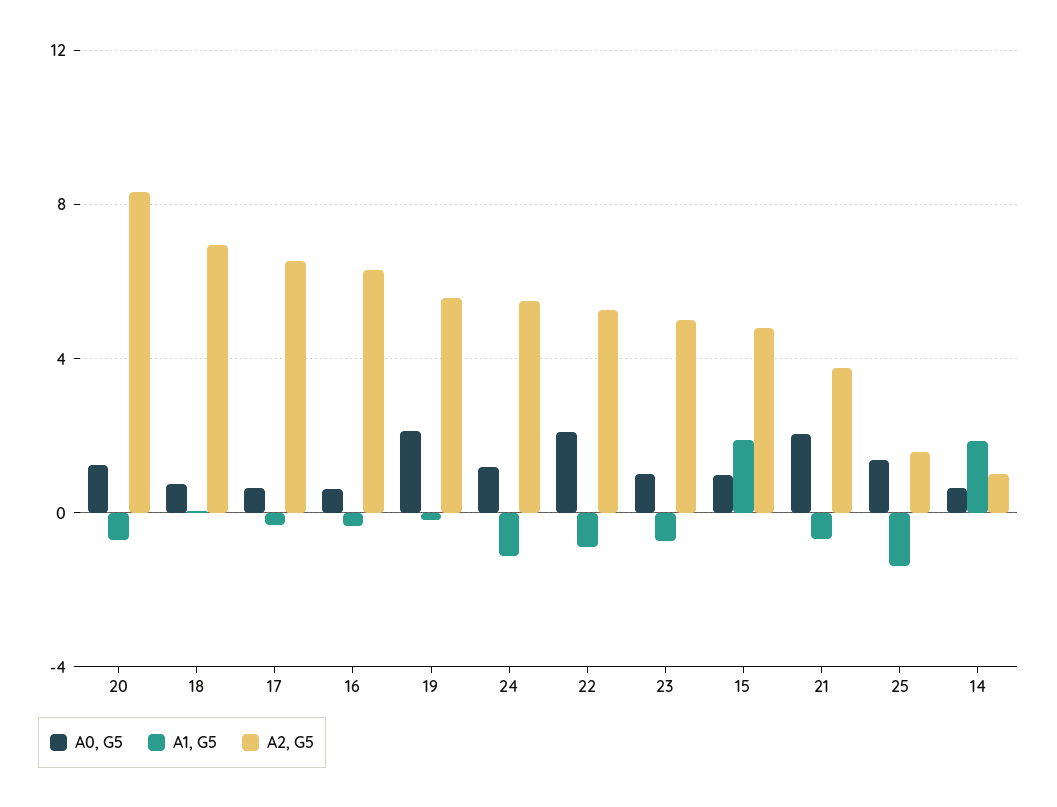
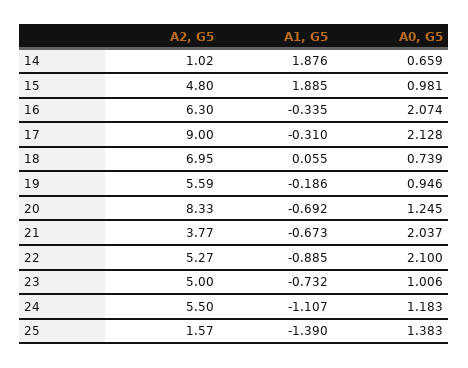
A0, G5, 17: 0.5 -> 2.128
A2, G5, 17: 6.5 -> 9
A0, G5, 16: 0.5 -> 2.074
A0, G5, 19: 2 -> 0.946

